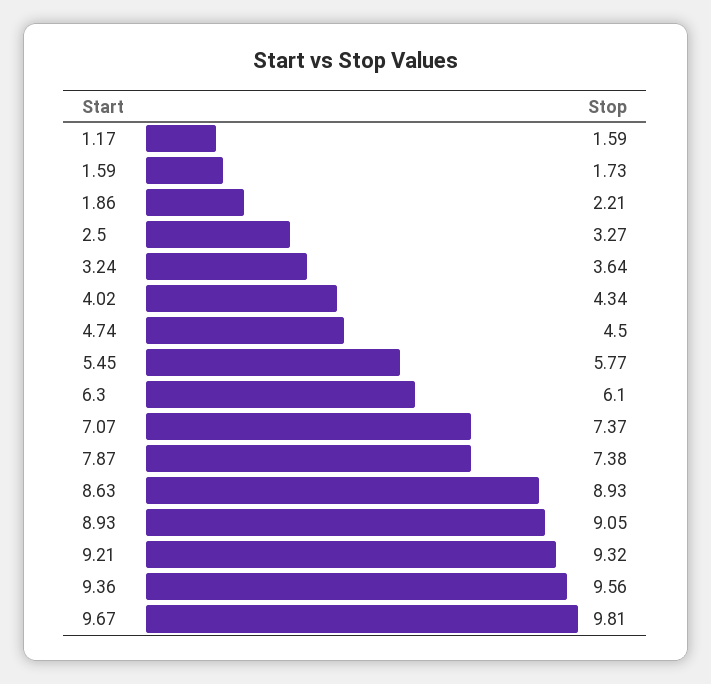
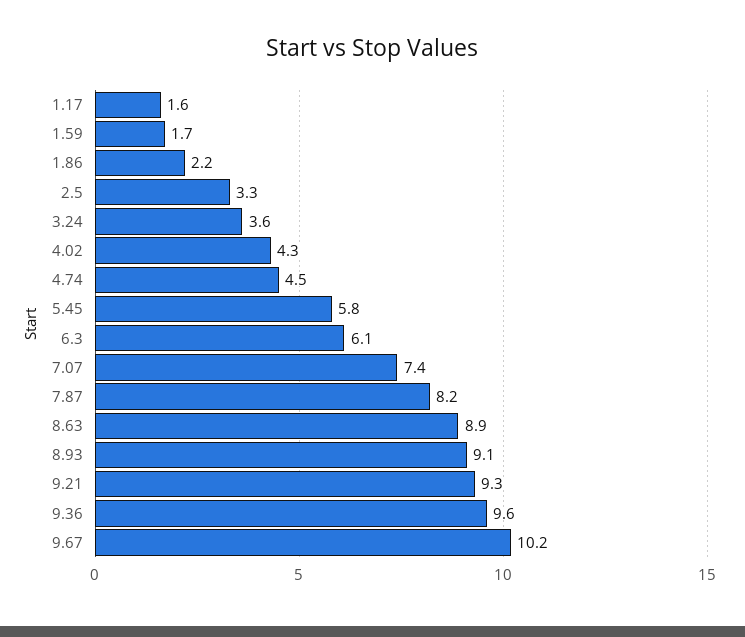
7.87: 7.38 -> 8.2
9.67: 9.81 -> 10.2

